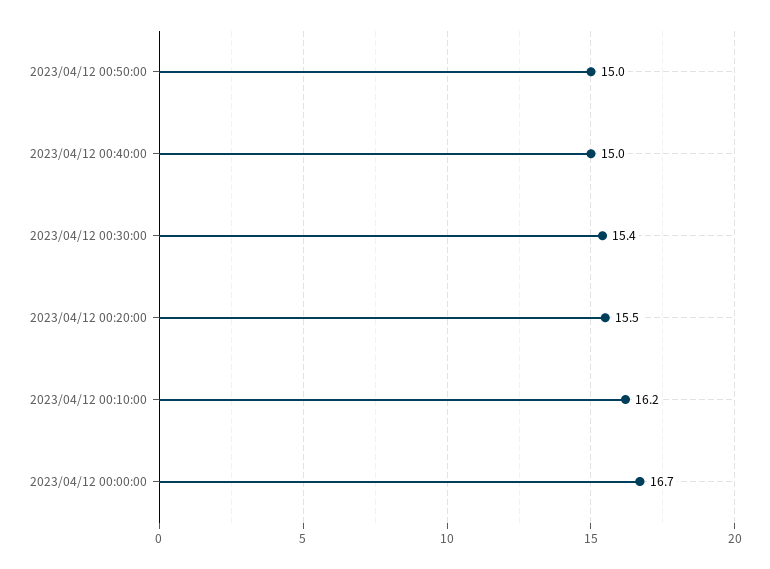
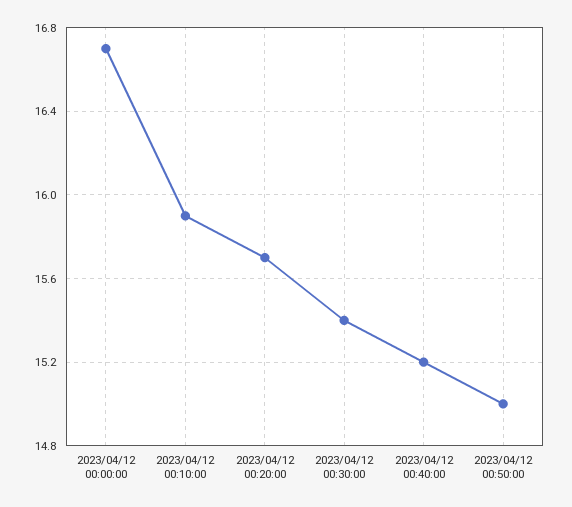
2023/04/12 00:40:00: 15 -> 15.2
2023/04/12 00:20:00: 15.5 -> 15.7
2023/04/12 00:10:00: 16.2 -> 15.9

